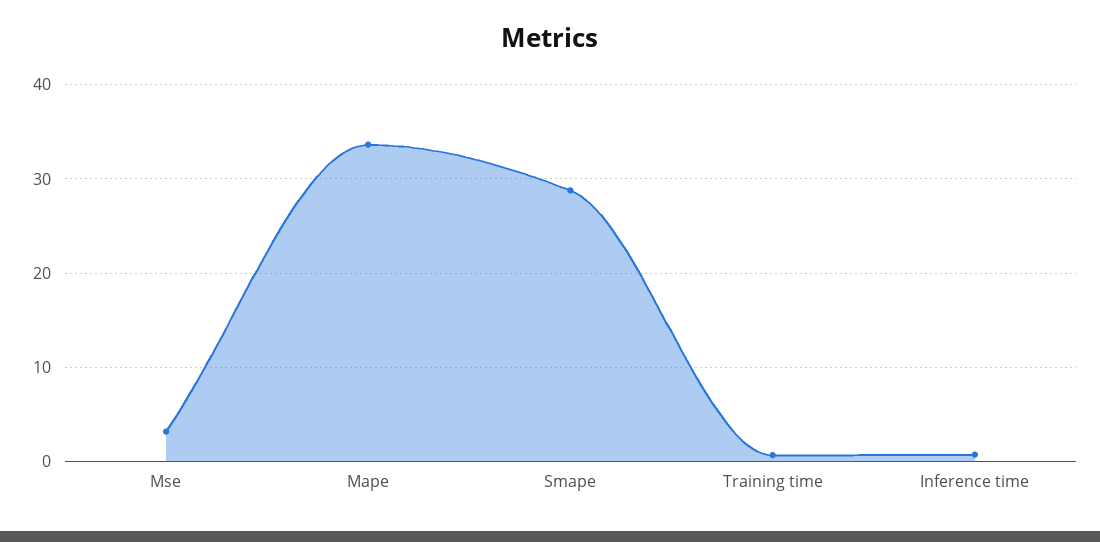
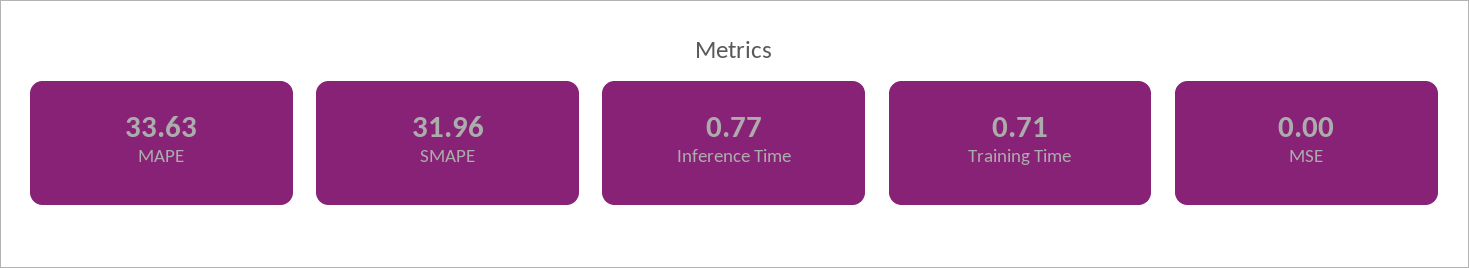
Mse: 3 -> 0
Smape: 29 -> 31.96

